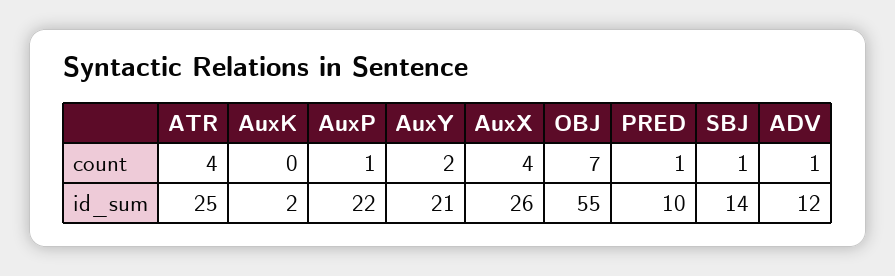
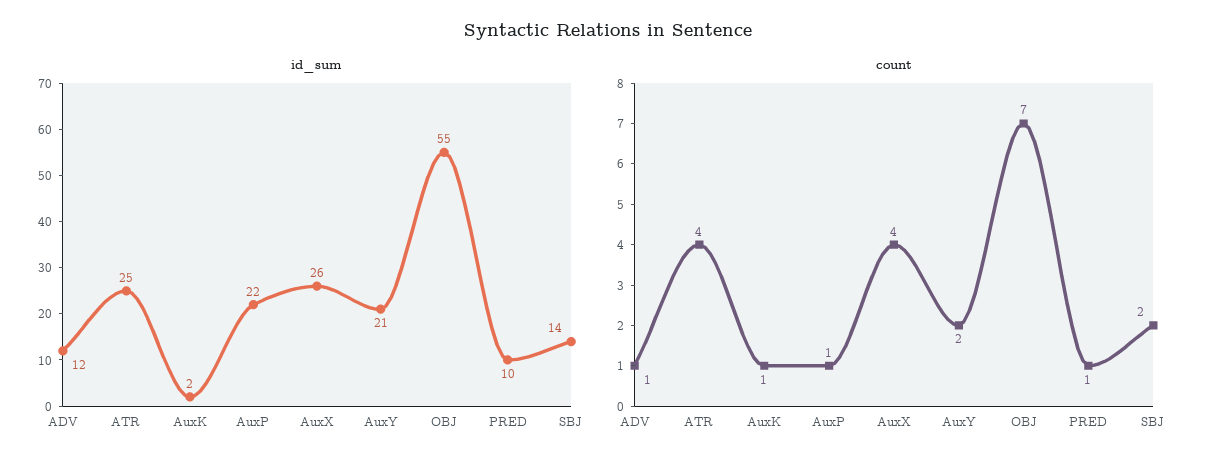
count, AuxK: 0 -> 1
count, SBJ: 1 -> 2

